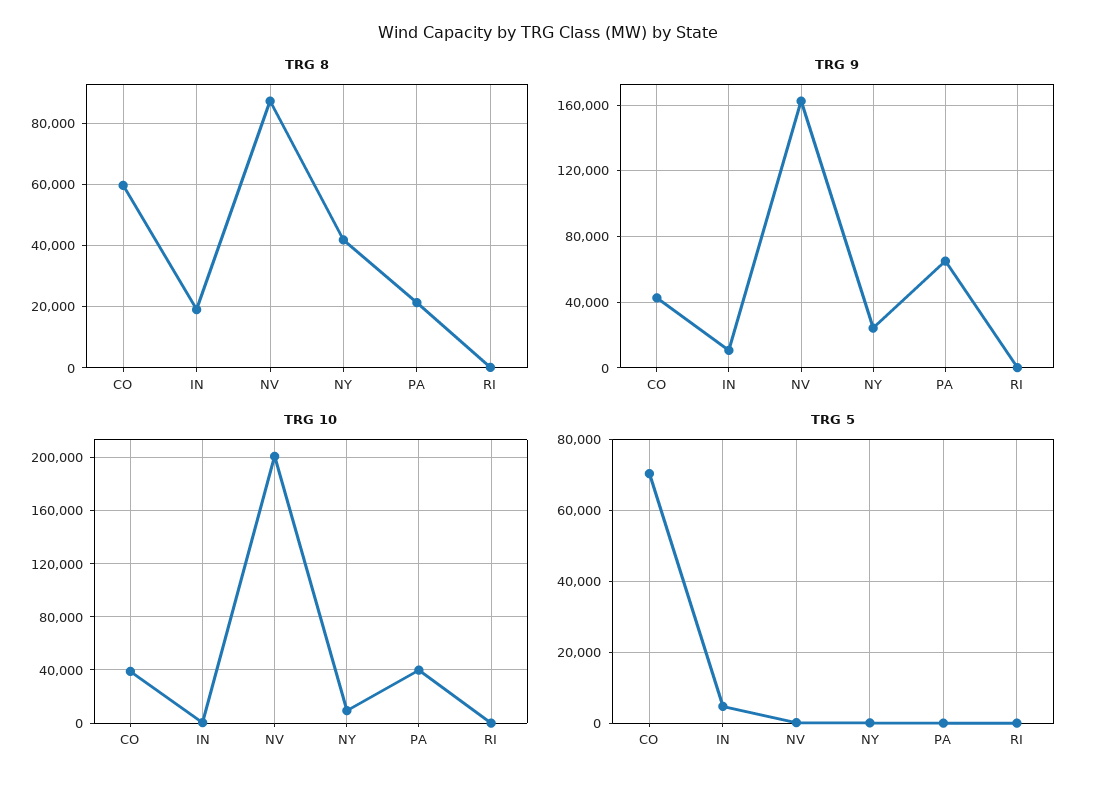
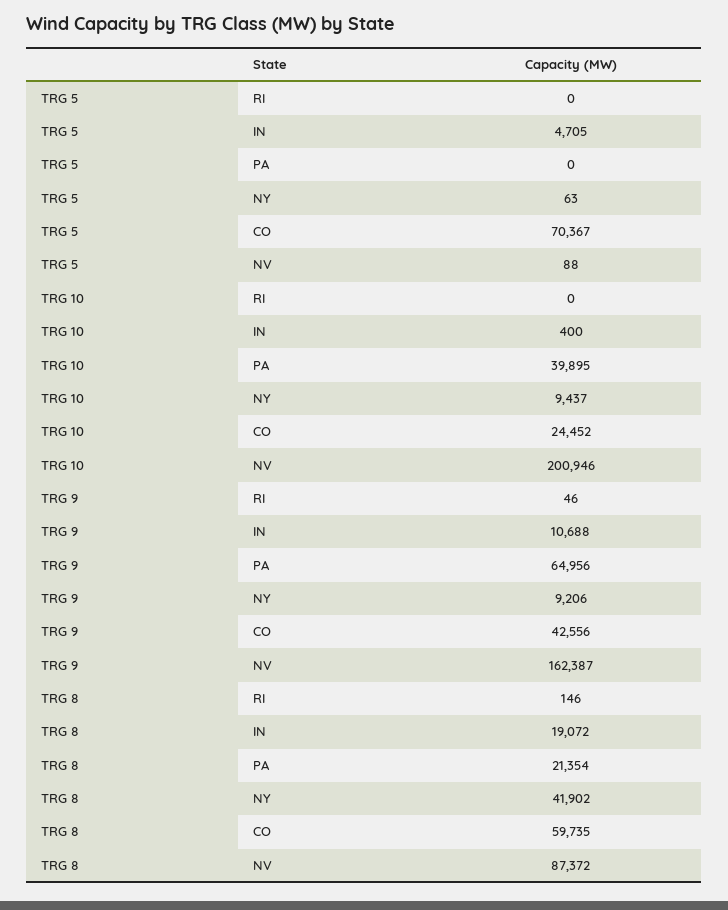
TRG 9, NY: 25000 -> 9206
TRG 10, CO: 40000 -> 24452

